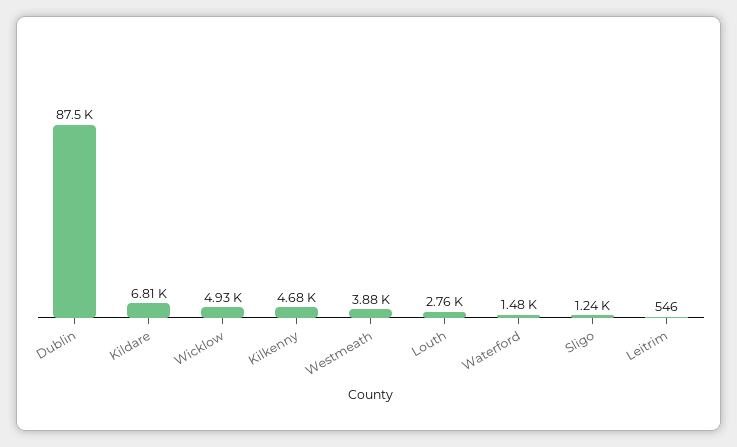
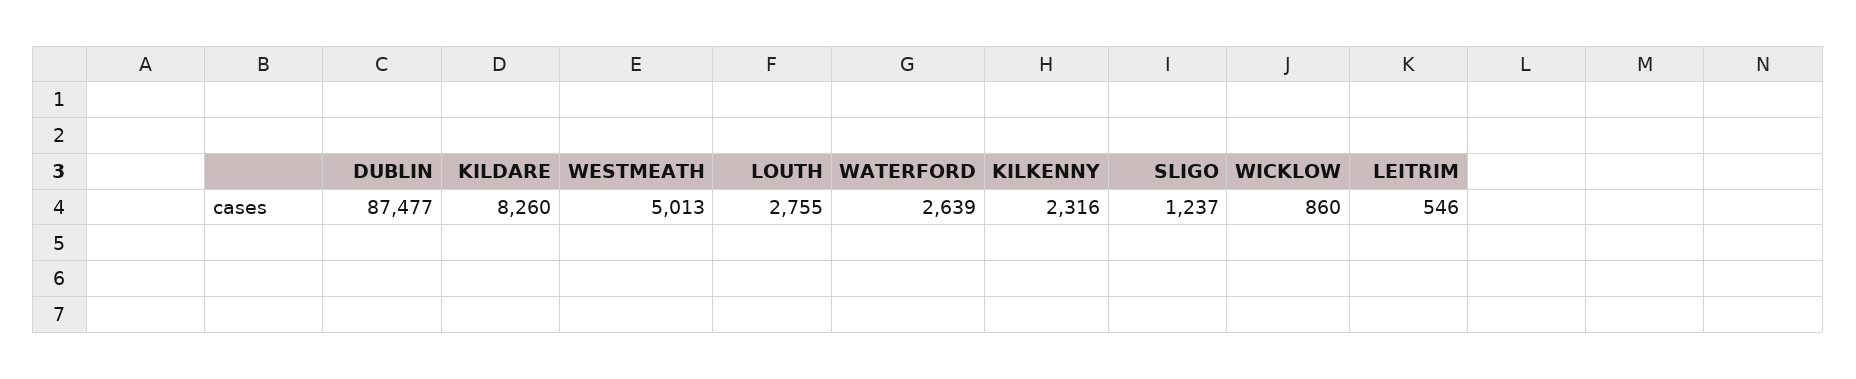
Kildare: 6810 -> 8260
Wicklow: 4930 -> 860
Kilkenny: 4680 -> 2316
Westmeath: 3880 -> 5013
Waterford: 1480 -> 2639

